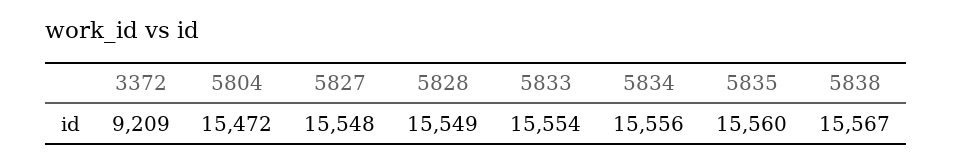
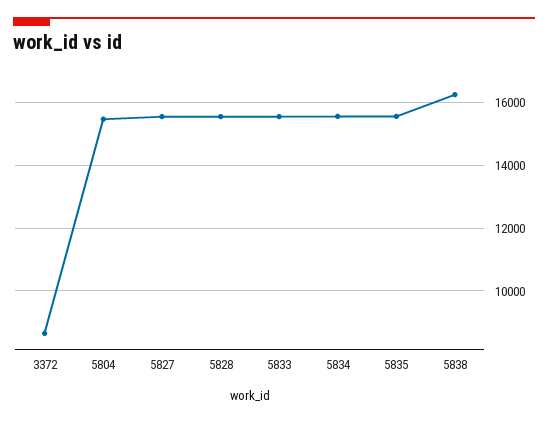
3372: 9209 -> 8600
5838: 15567 -> 16200

